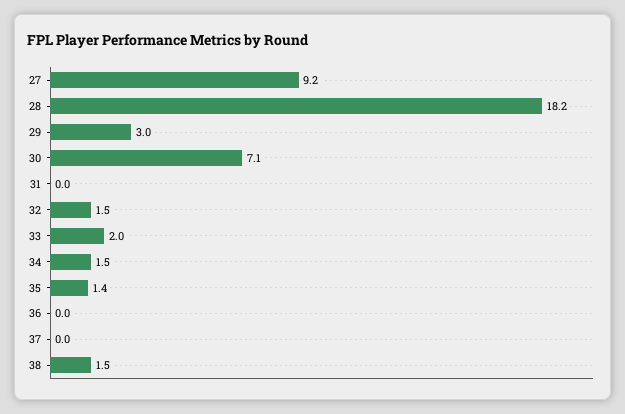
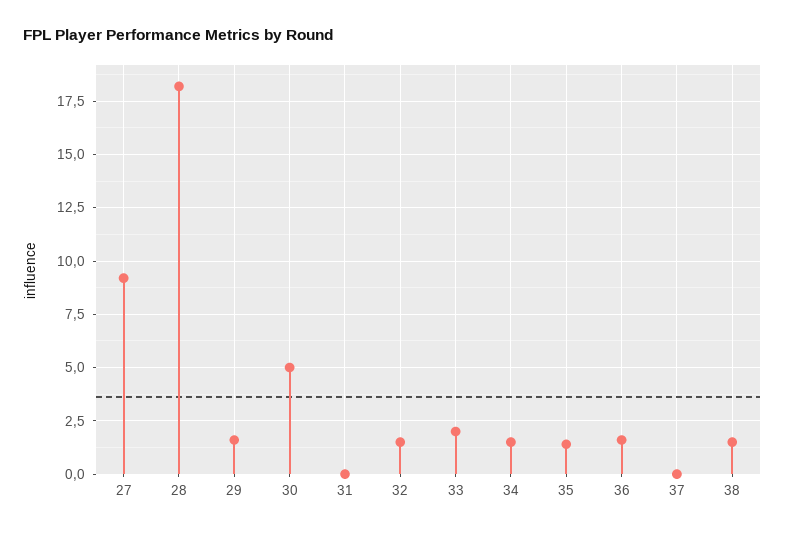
29: 3 -> 1.5
30: 7.1 -> 5
36: 0 -> 1.5

